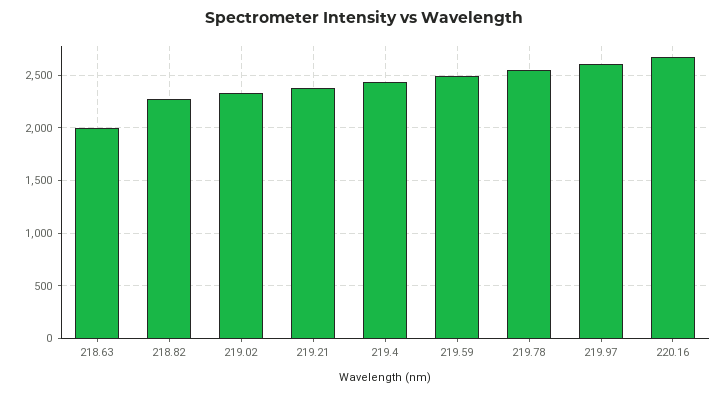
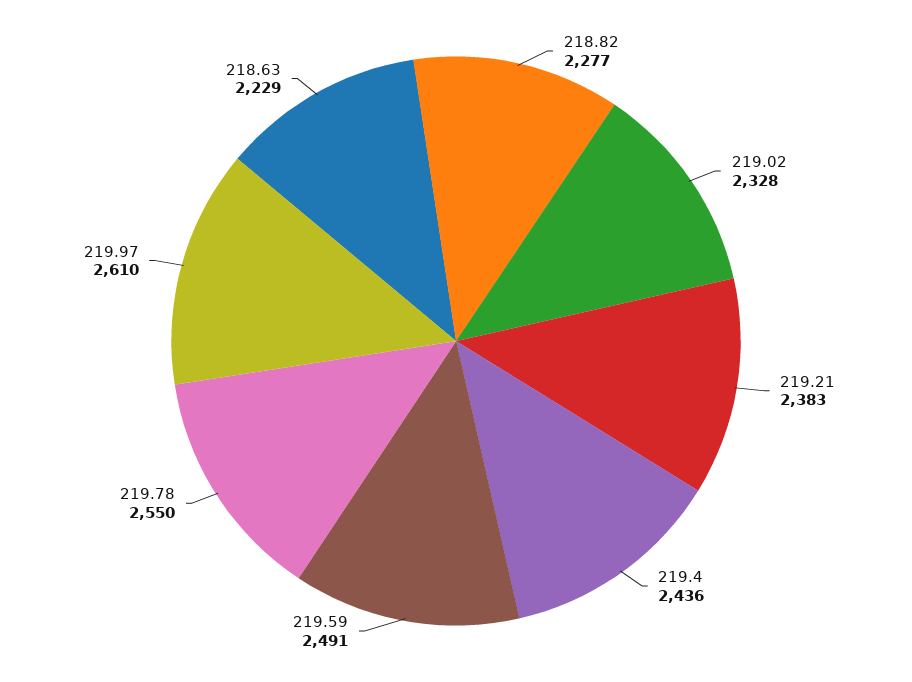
218.63: 2000 -> 2229
220.16: 2700 -> none

